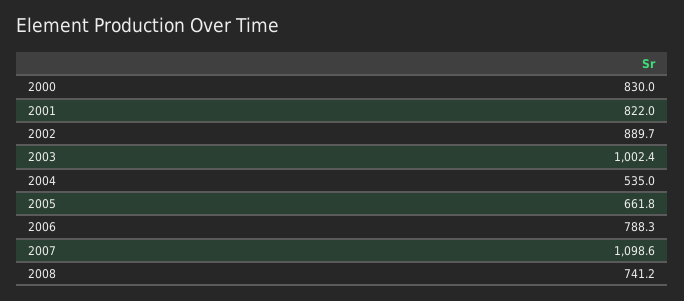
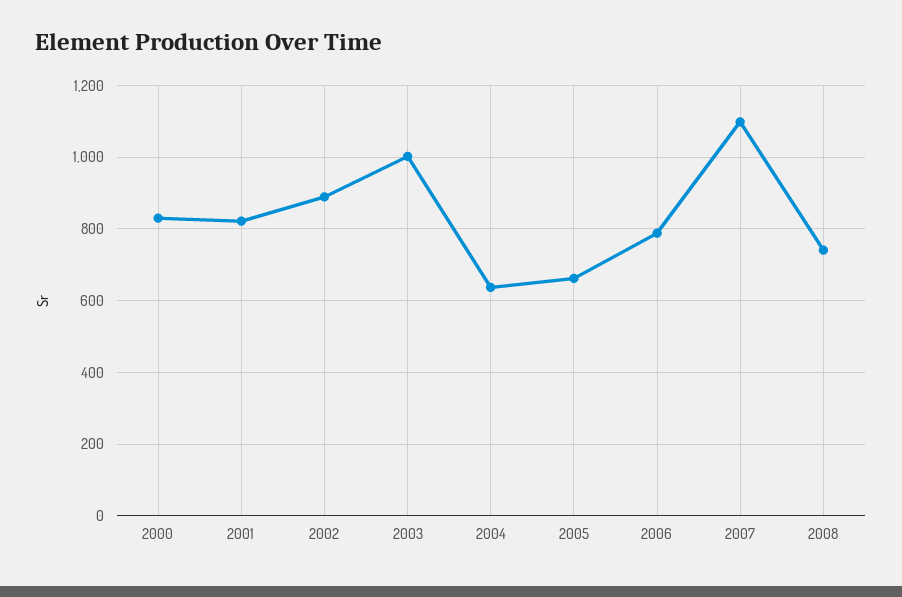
2004: 535 -> 640

